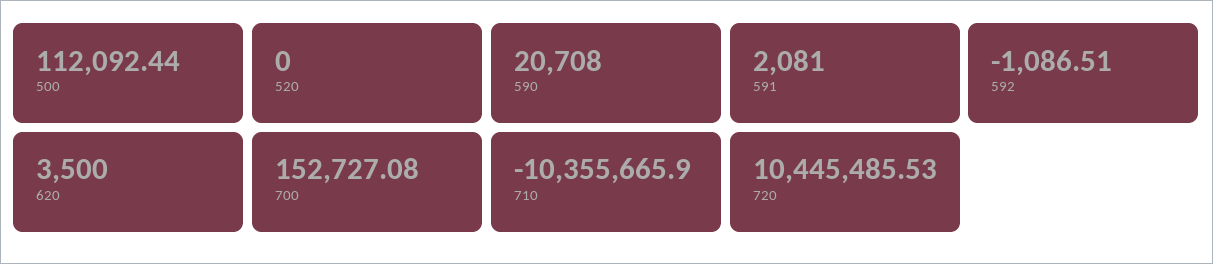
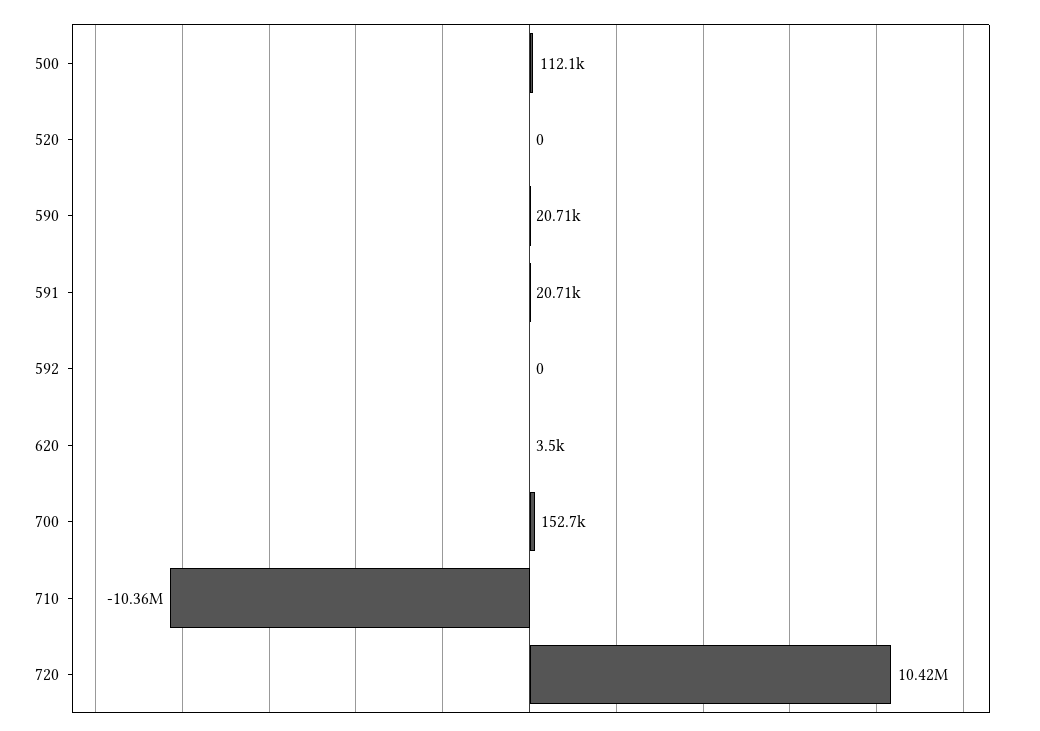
591: 2081 -> 20710
592: -1086.51 -> 0
720: 10445485.53 -> 10420000

